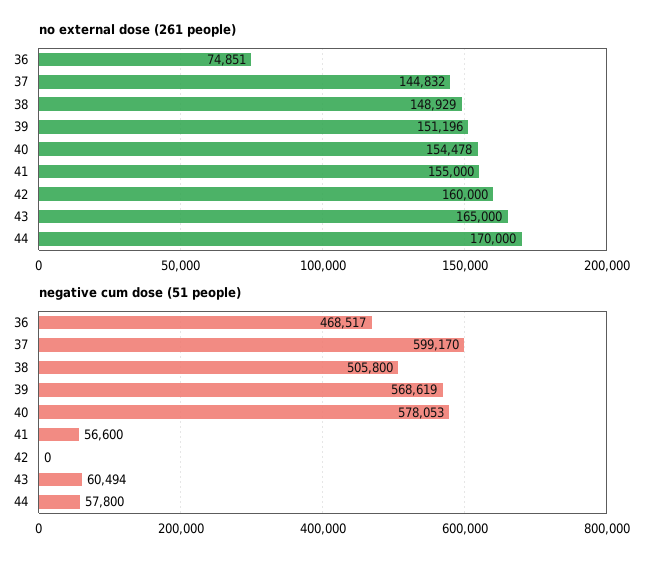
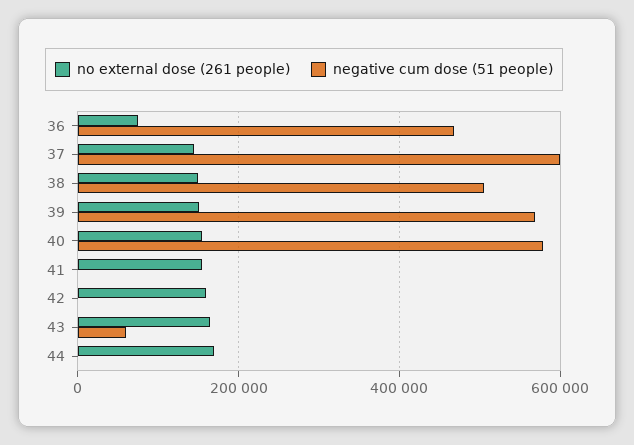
negative cum dose (51 people), 41: 56600 -> 0
negative cum dose (51 people), 44: 57800 -> 0

